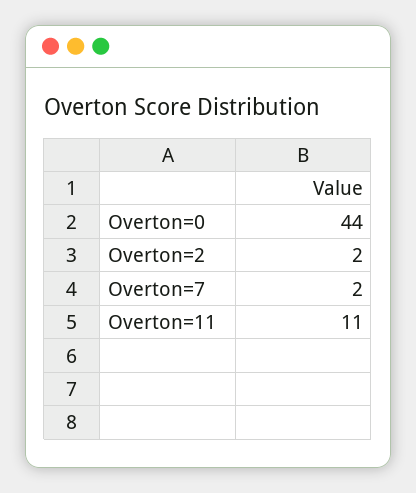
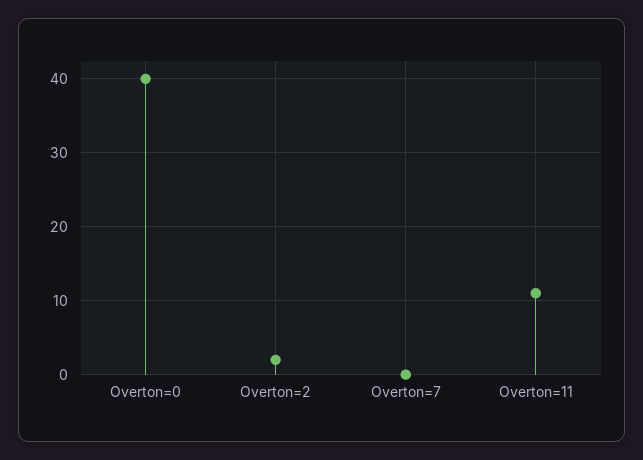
Overton=0: 44 -> 40
Overton=7: 2 -> 0

